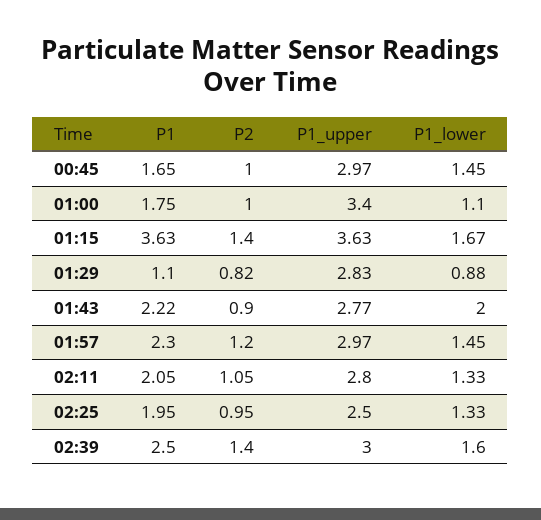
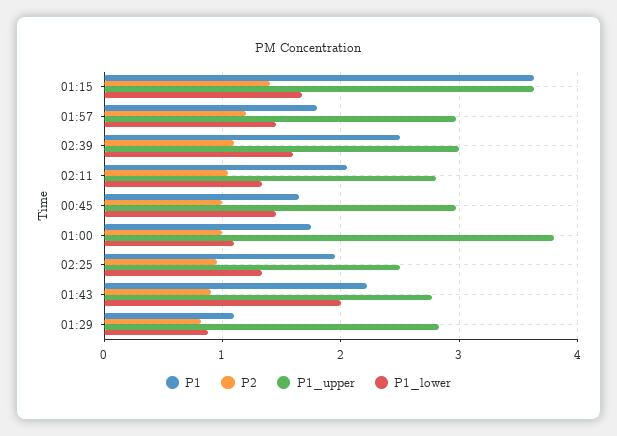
P1_upper, 01:00: 3.4 -> 3.8
P1, 01:57: 2.3 -> 1.8
P2, 02:39: 1.4 -> 1.1

